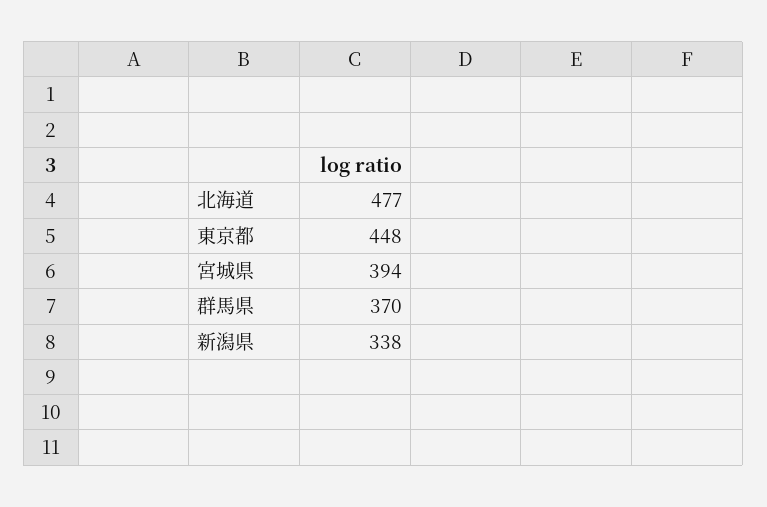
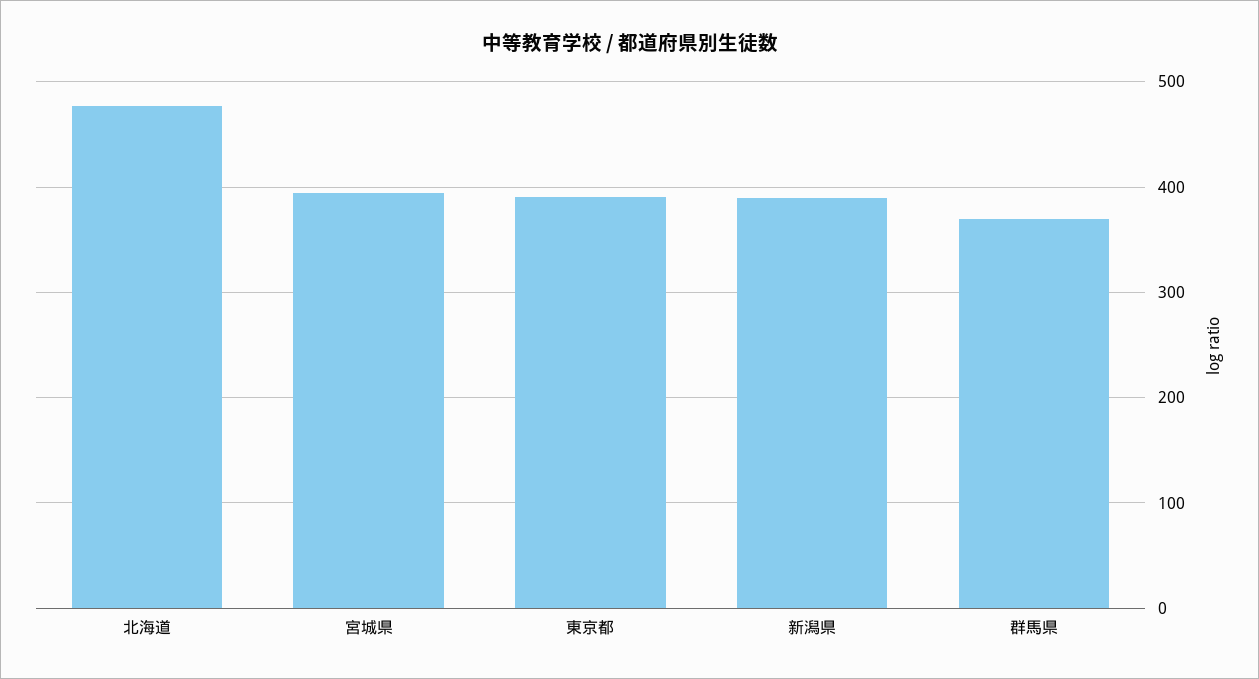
東京都: 448 -> 390
新潟県: 338 -> 390

